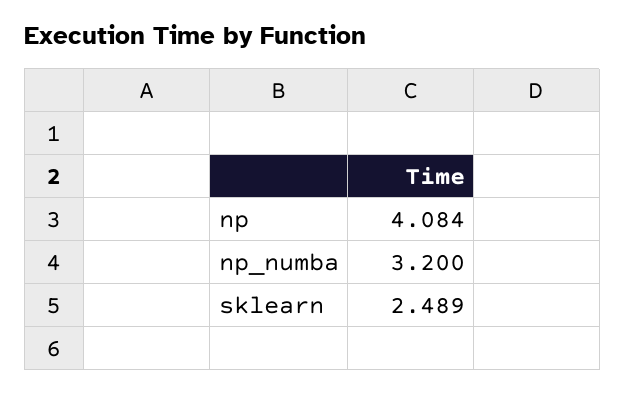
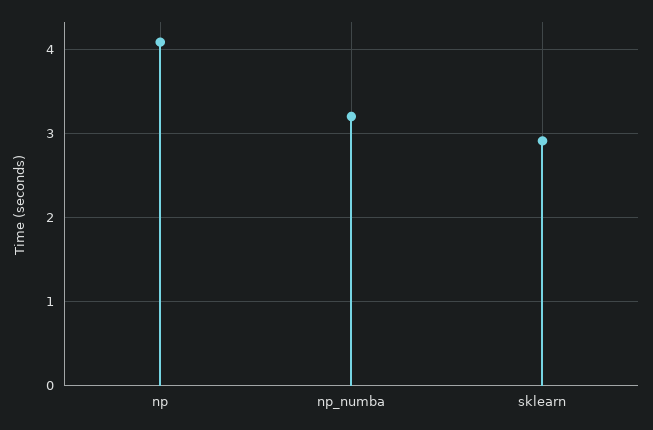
sklearn: 2.489 -> 2.9

